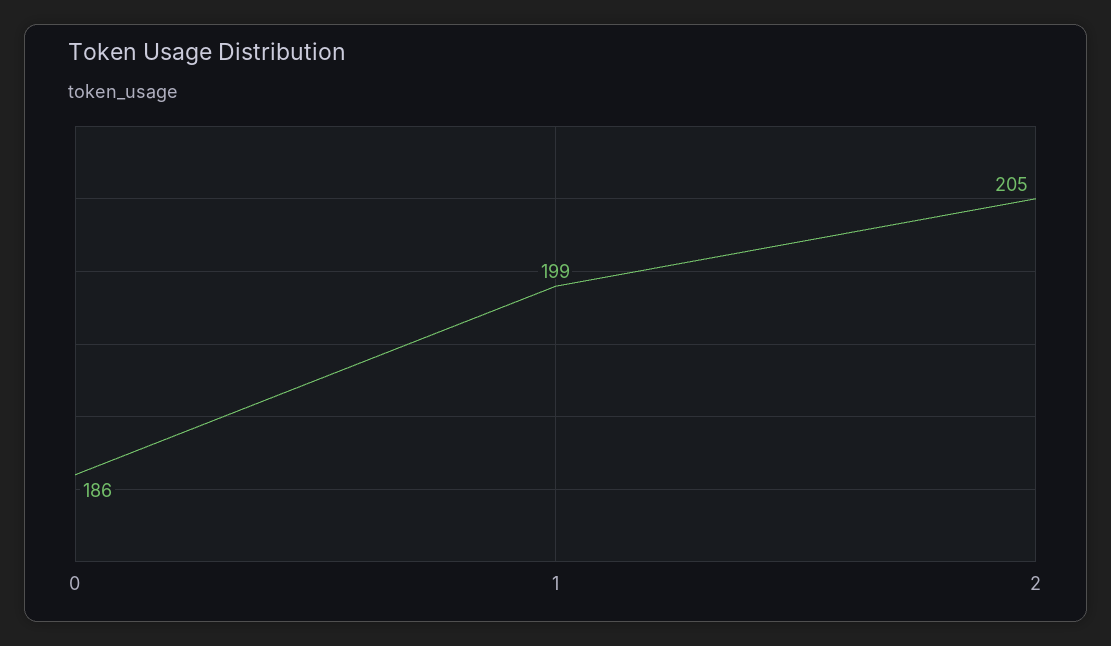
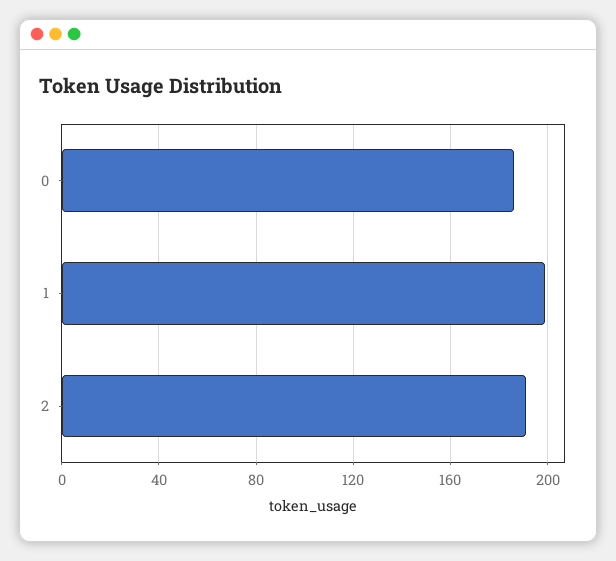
2: 205 -> 190

